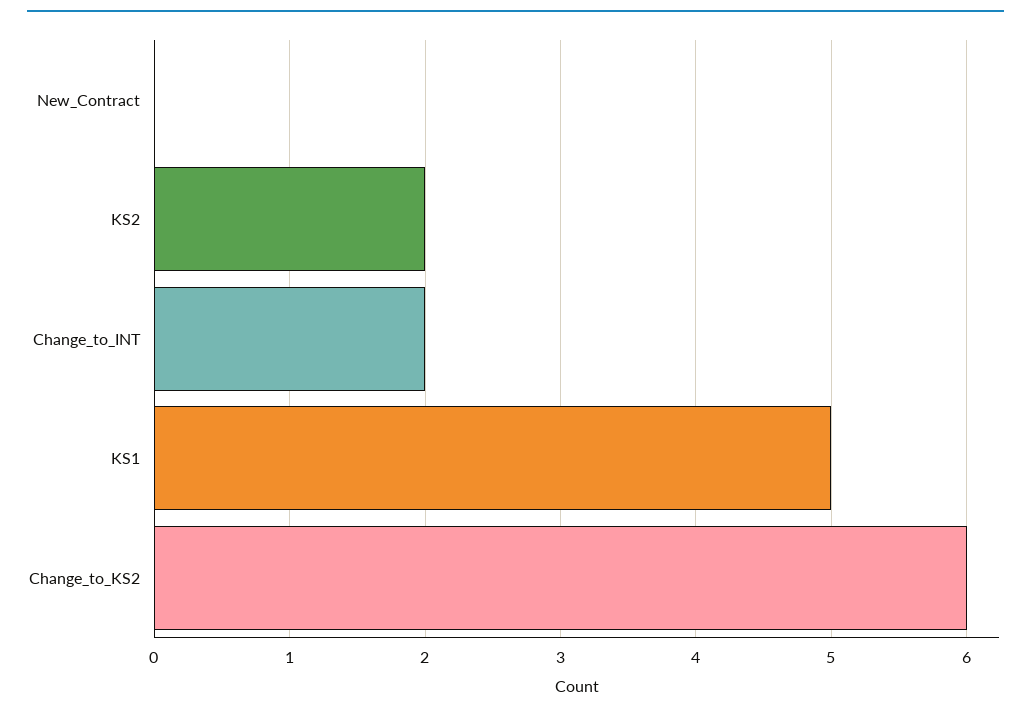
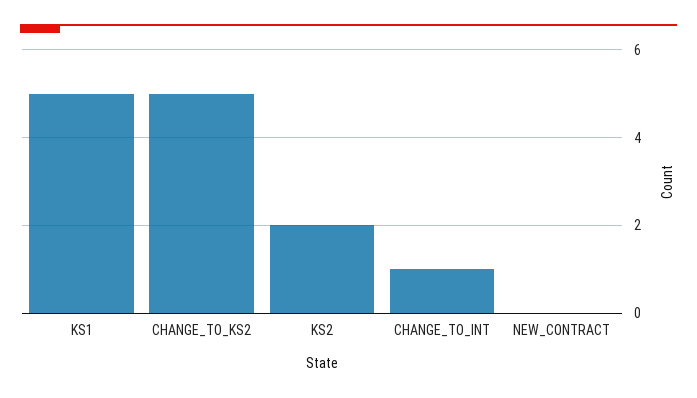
Change_to_INT: 2 -> 1
Change_to_KS2: 6 -> 5

